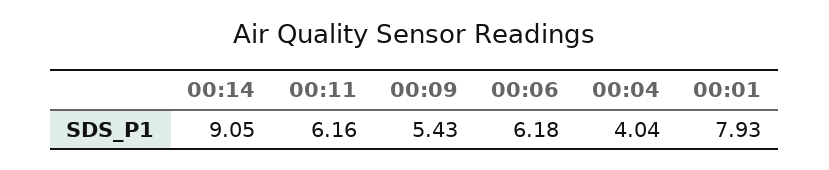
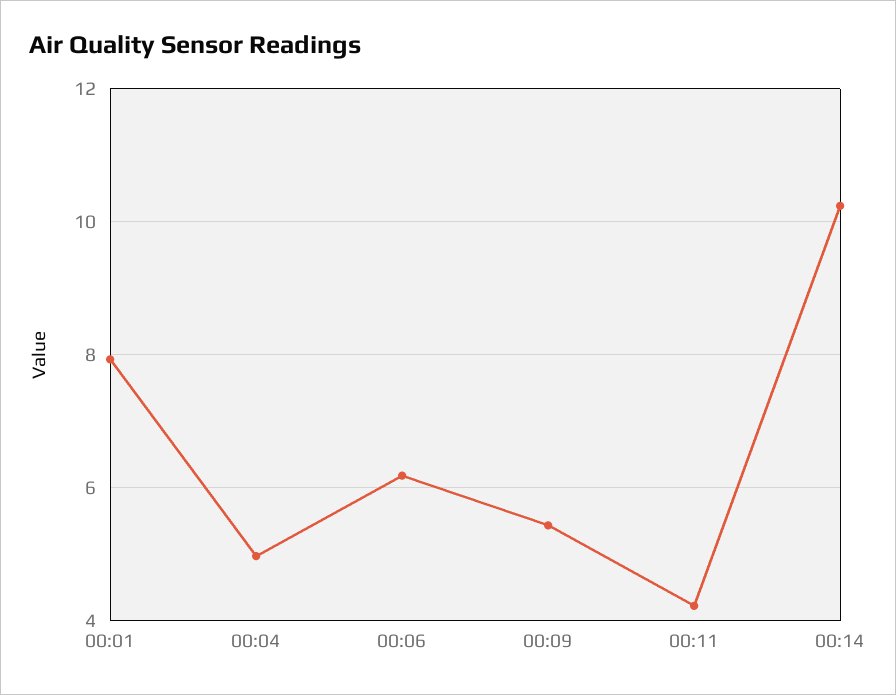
00:14: 9.05 -> 10.2
00:11: 6.16 -> 4.2
00:04: 4.04 -> 5

